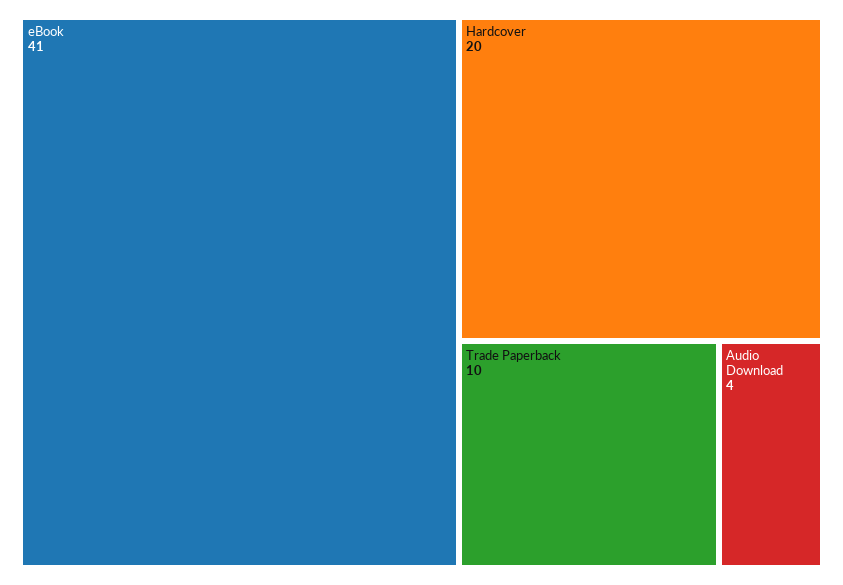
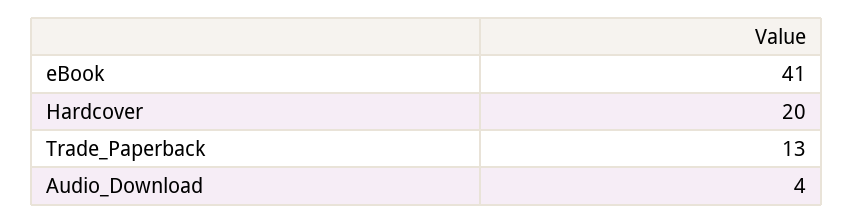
Trade Paperback: 10 -> 13

